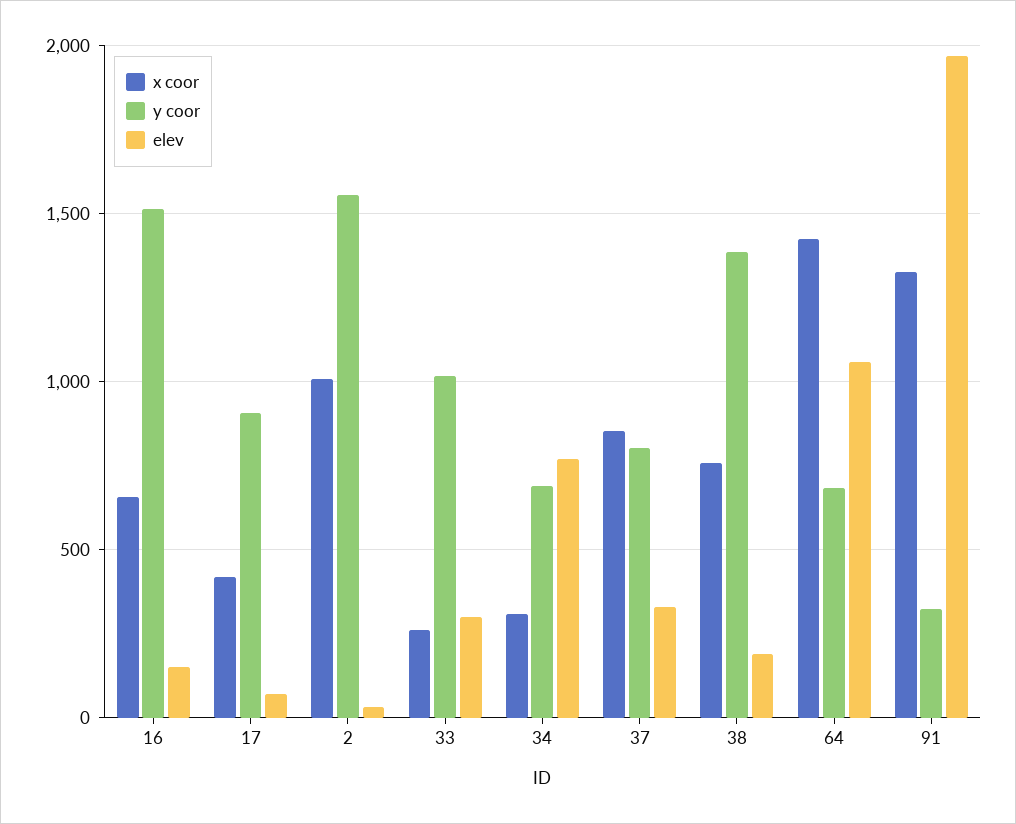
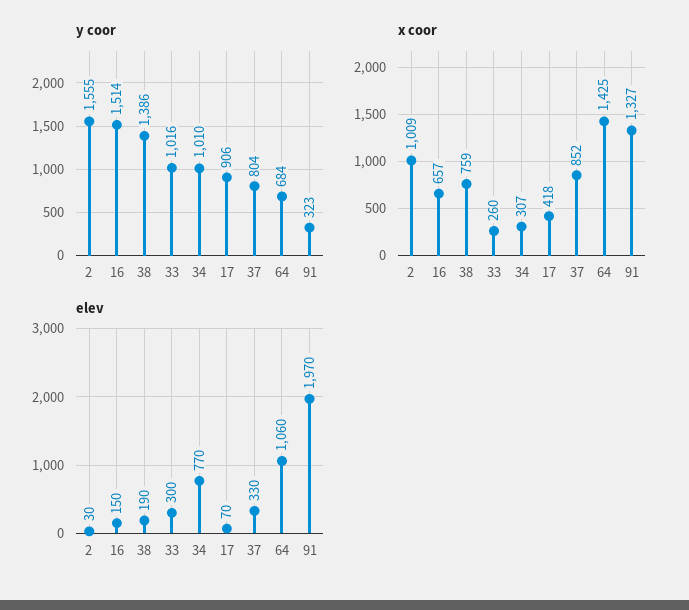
y coor, 34: 700 -> 1010

